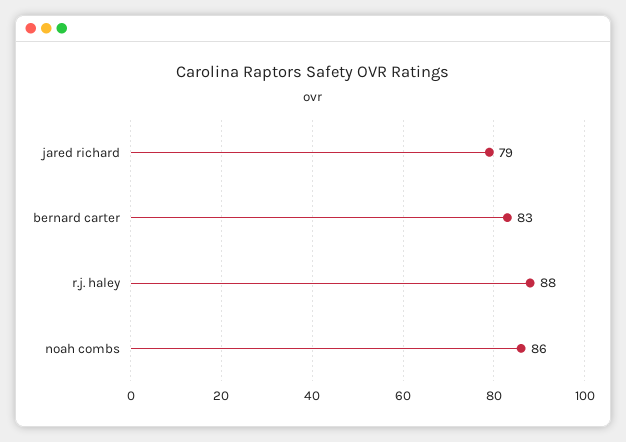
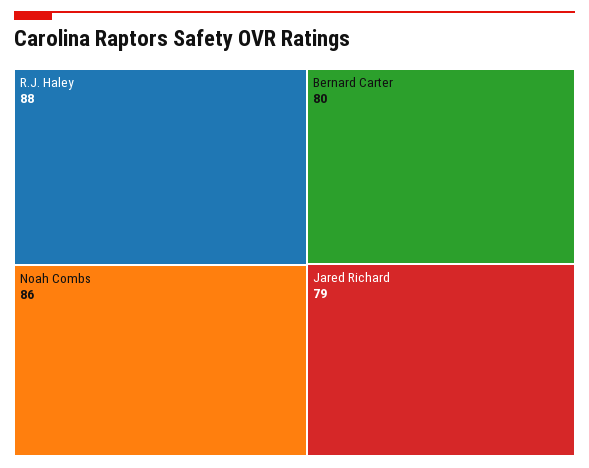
bernard carter: 83 -> 80

